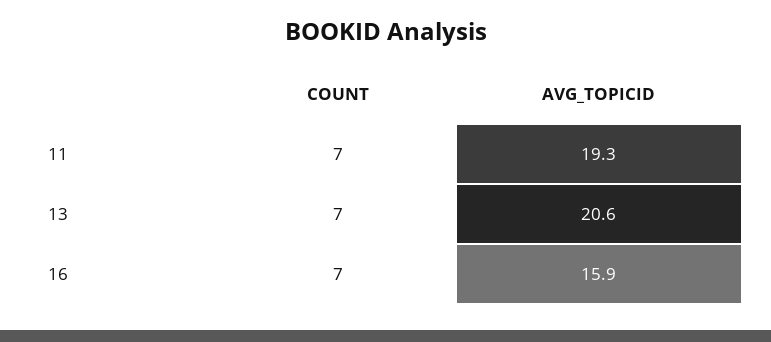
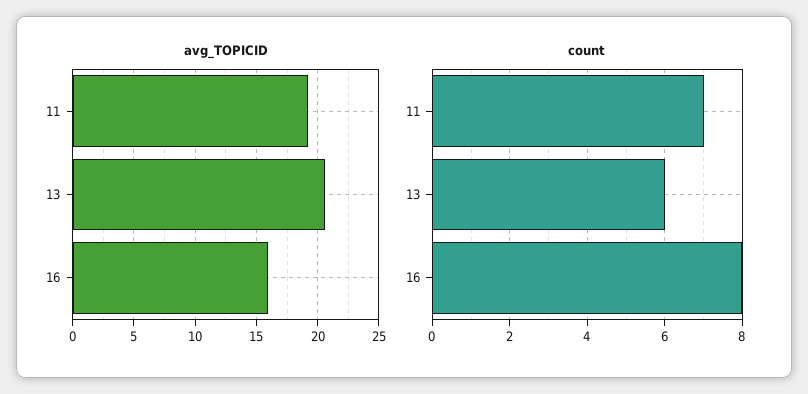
COUNT, 13: 7 -> 6
COUNT, 16: 7 -> 8

